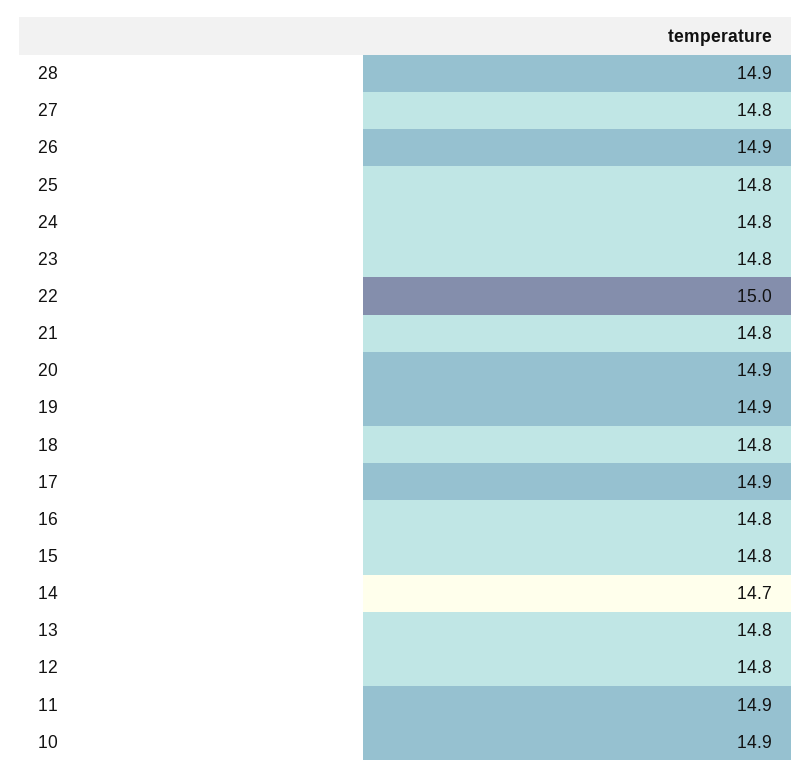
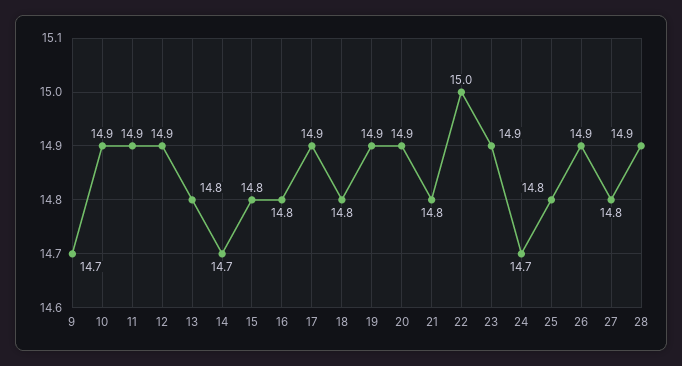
24: 14.8 -> 14.7
23: 14.8 -> 14.9
12: 14.8 -> 14.9
9: none -> 14.7

